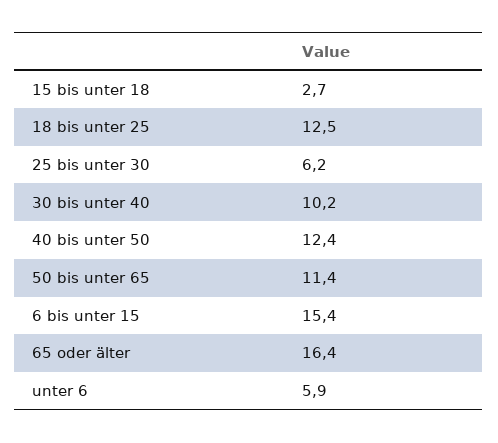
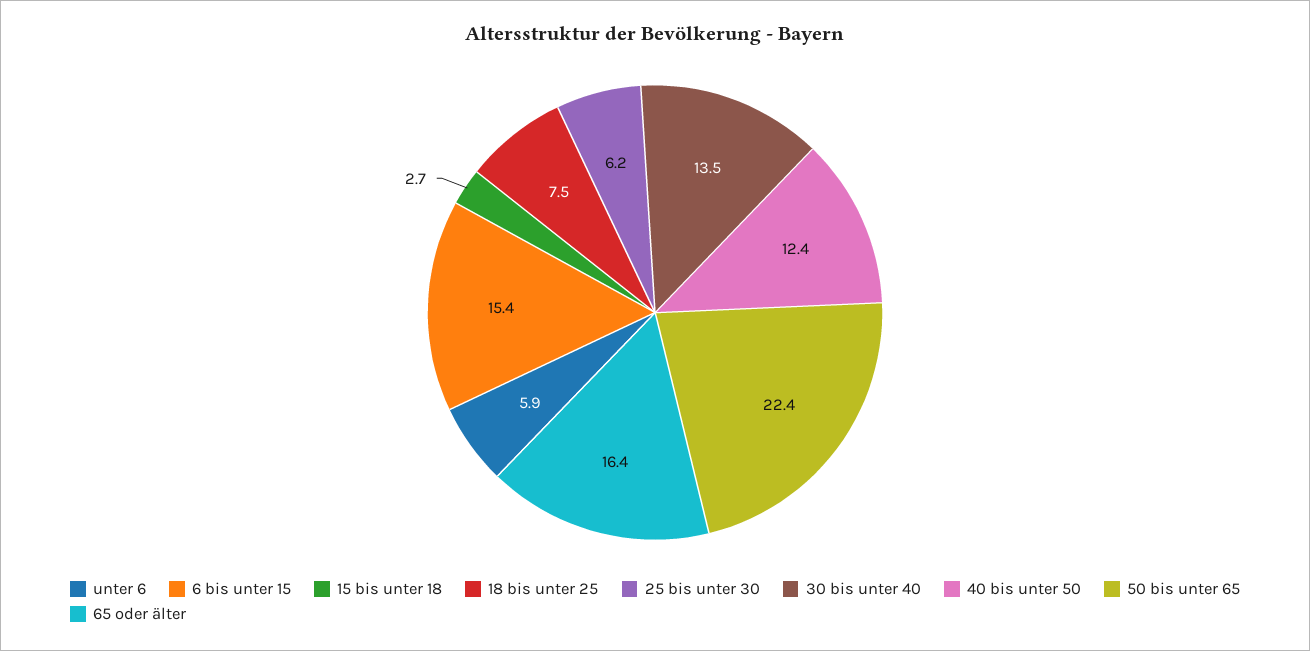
18 bis unter 25: 12.5 -> 7.5
30 bis unter 40: 10.2 -> 13.5
50 bis unter 65: 11.4 -> 22.4

